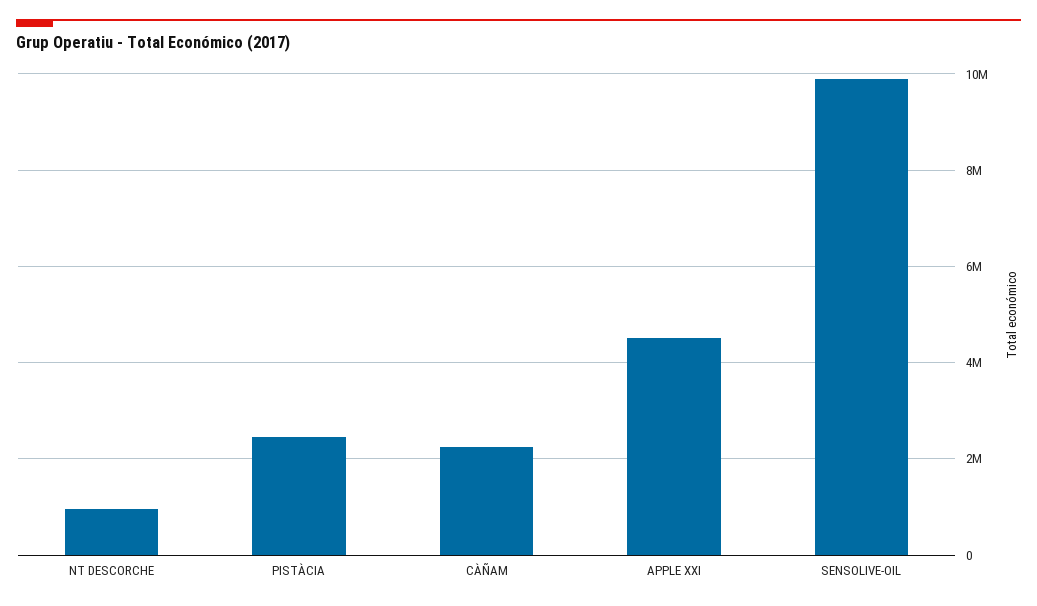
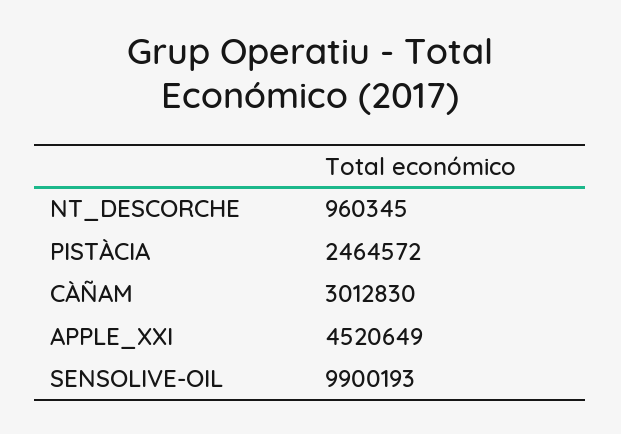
CÀÑAM: 2200000 -> 3012830

